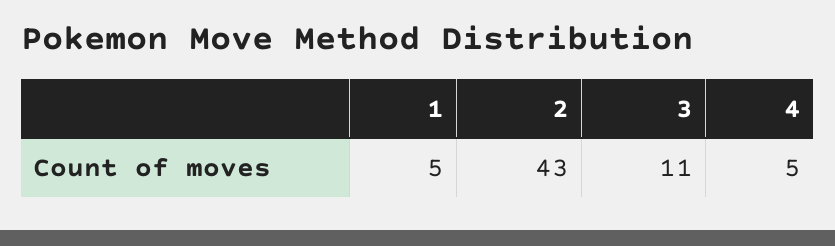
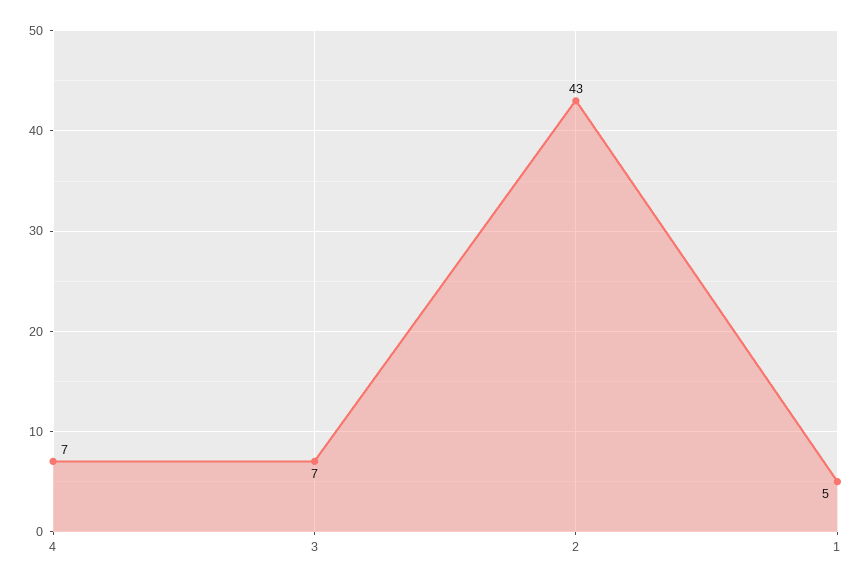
3: 11 -> 7
4: 5 -> 7

